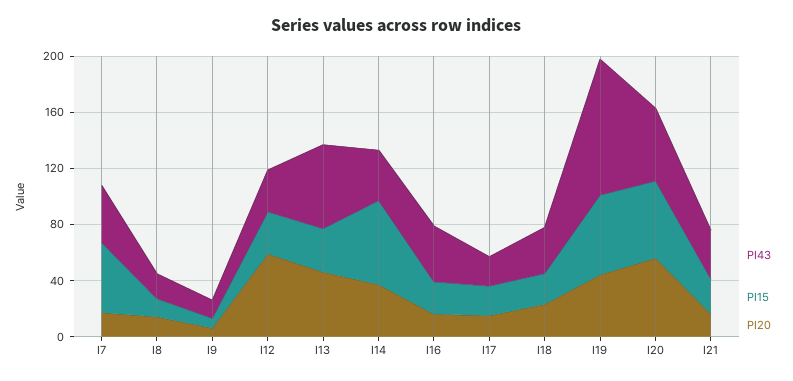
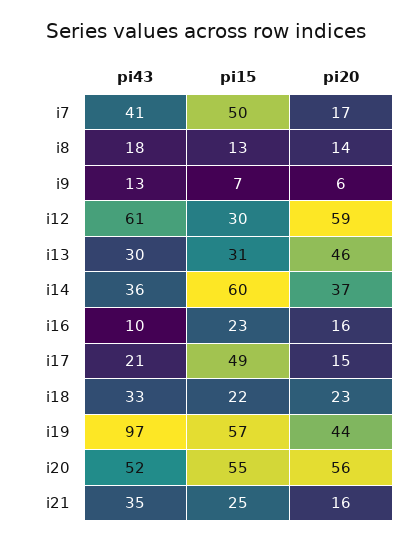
PI43, I12: 30 -> 61
PI43, I13: 60 -> 30
PI43, I16: 40 -> 10
PI15, I17: 20 -> 49

